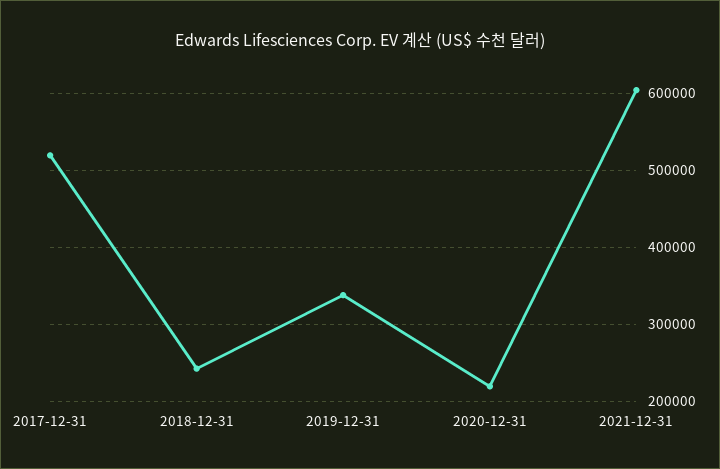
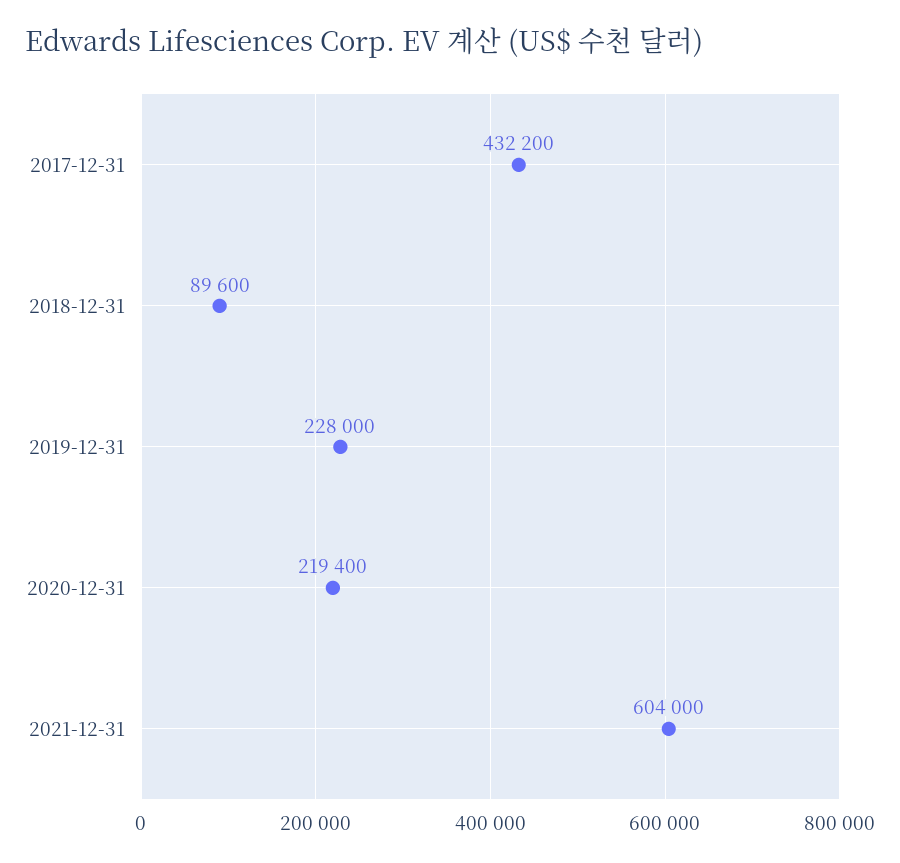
2017-12-31: 520000 -> 432200
2018-12-31: 240000 -> 89600
2019-12-31: 340000 -> 228000

